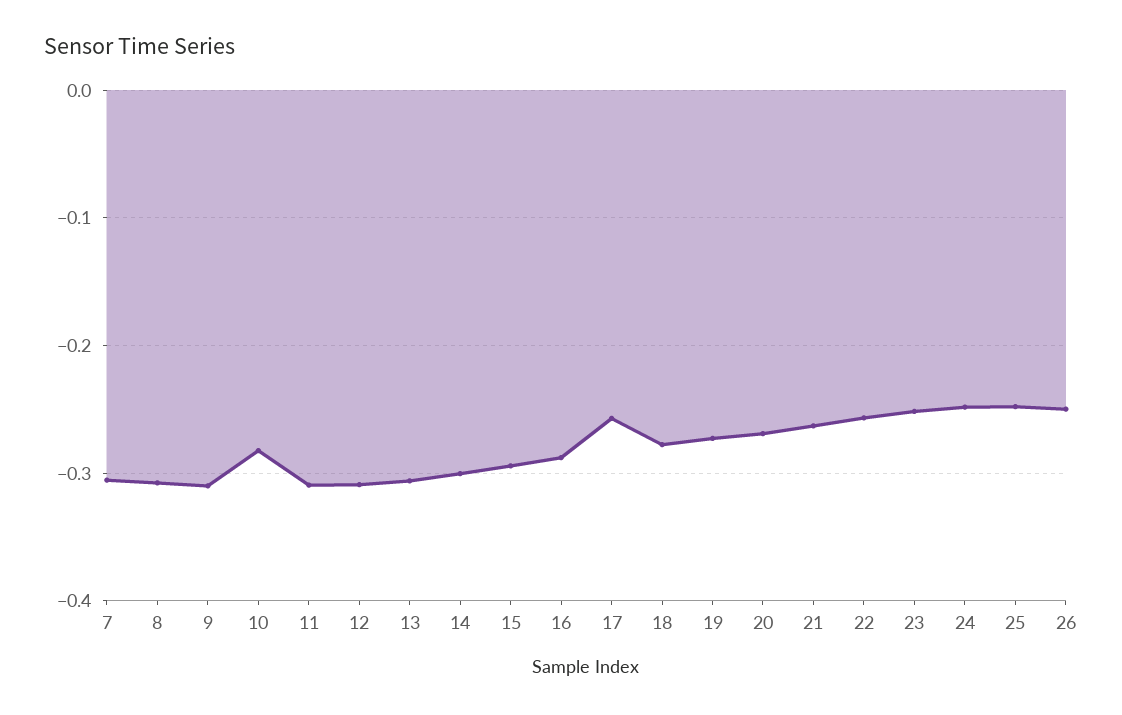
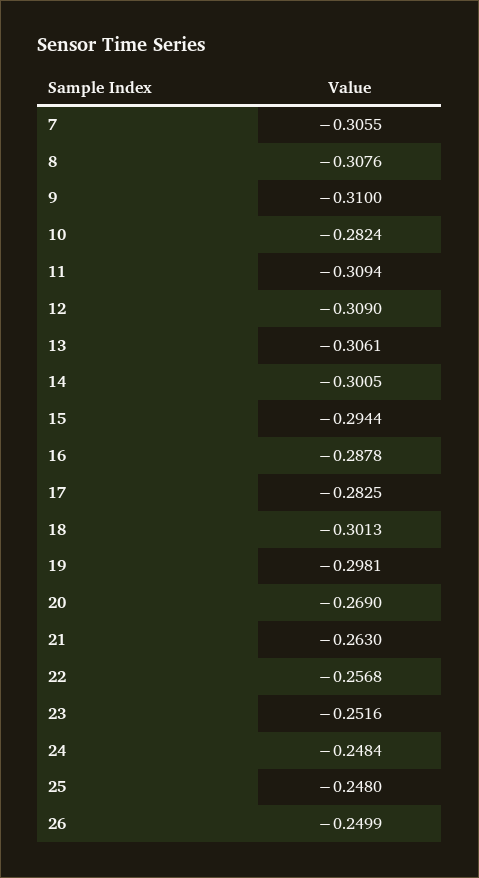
17: -0.26 -> -0.2825
18: -0.28 -> -0.3013
19: -0.27 -> -0.2981

